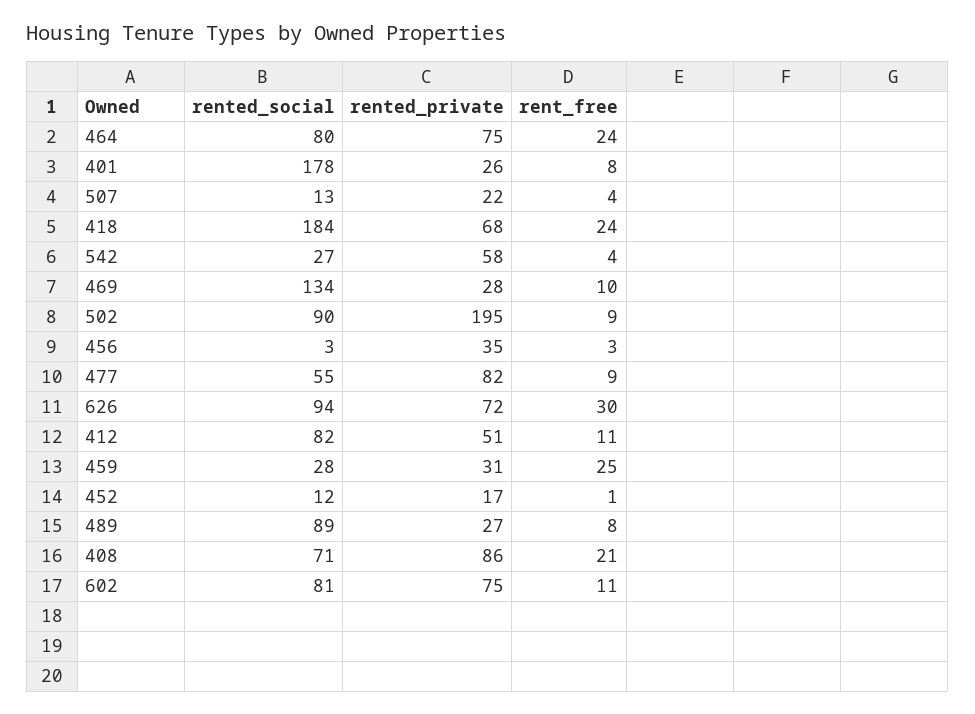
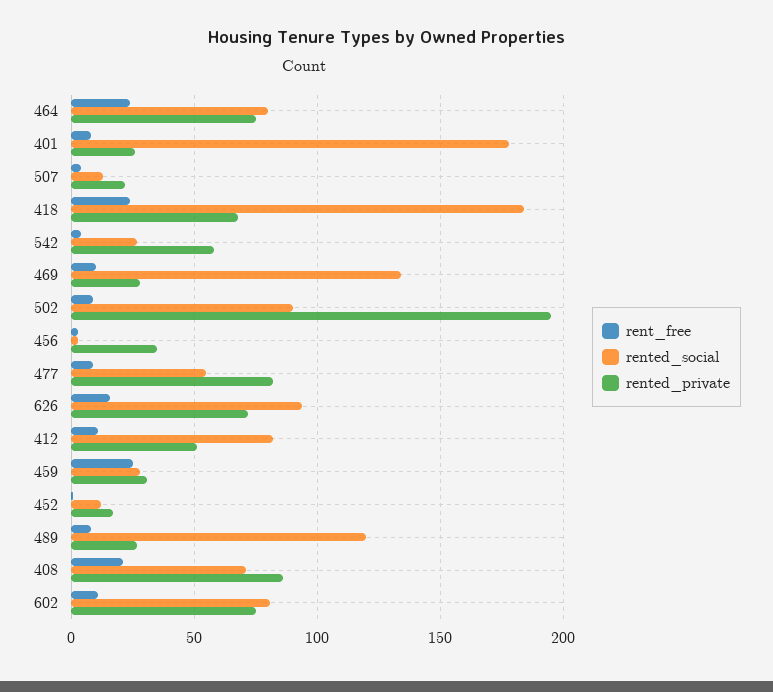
rent_free, 626: 30 -> 15
rented_social, 489: 89 -> 120

